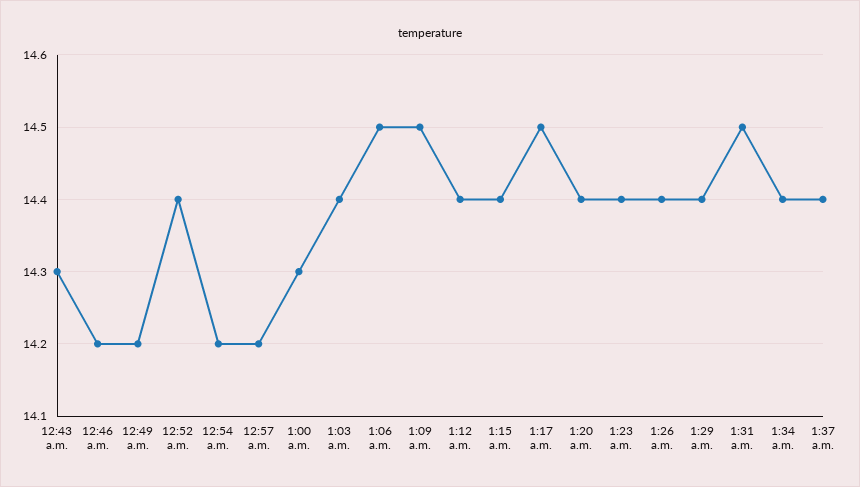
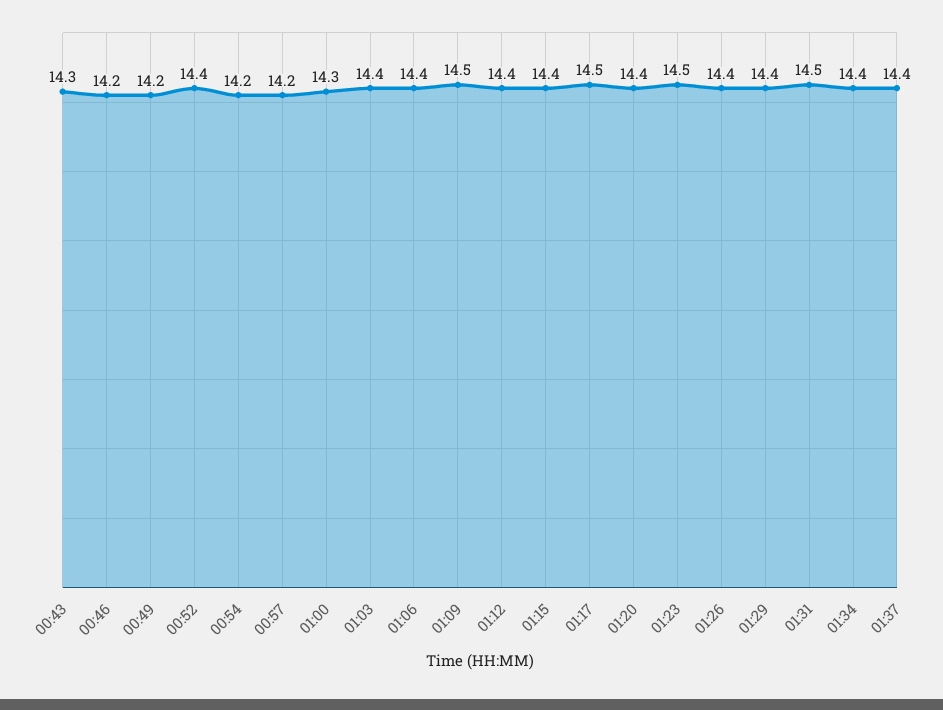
1:06 a.m.: 14.5 -> 14.4
1:23 a.m.: 14.4 -> 14.5

